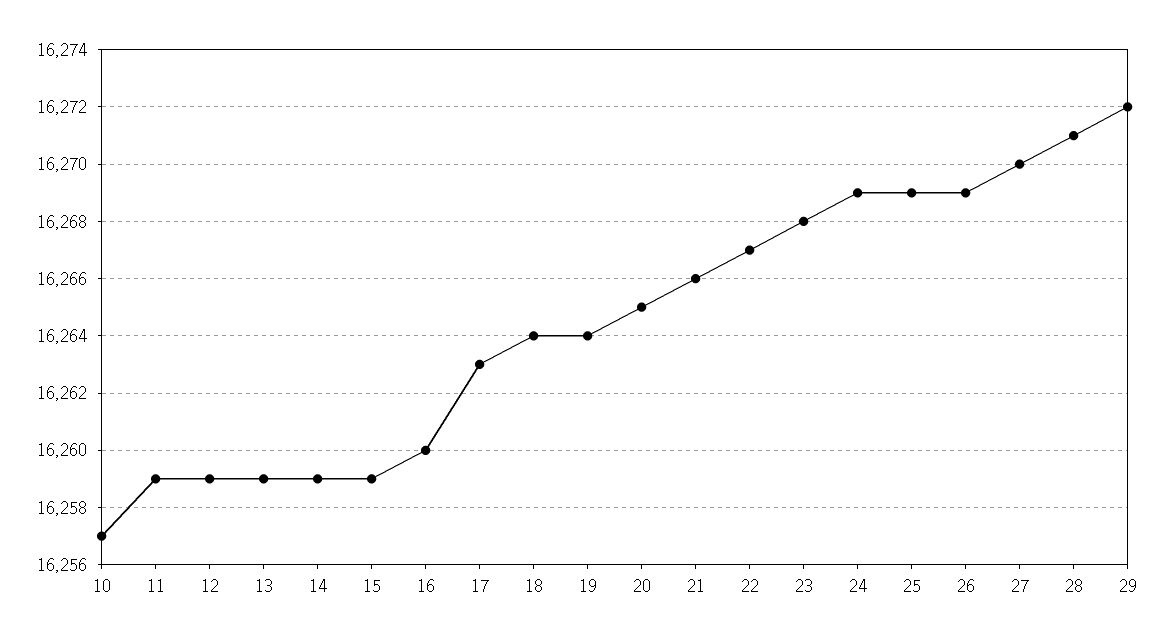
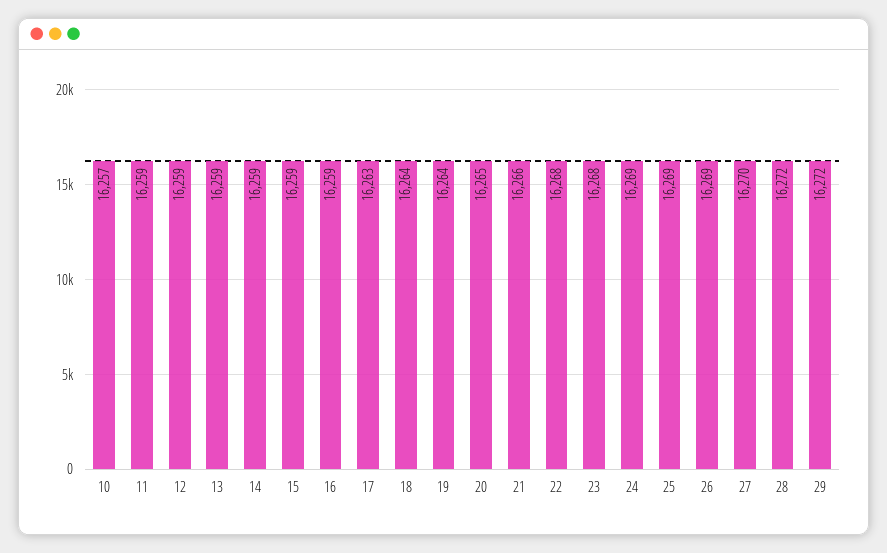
16: 16260 -> 16259
22: 16267 -> 16268
28: 16271 -> 16272

